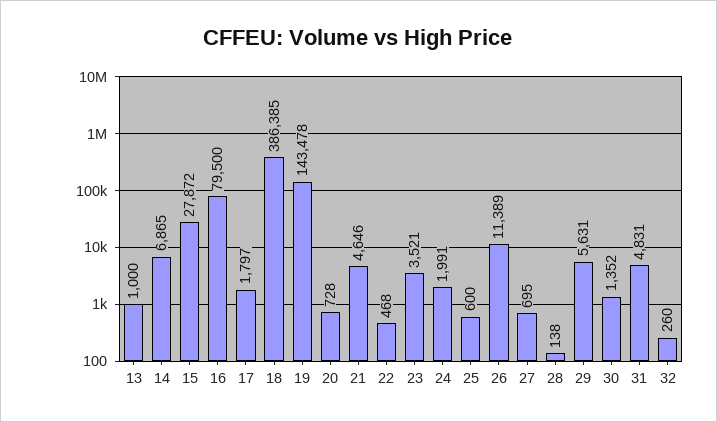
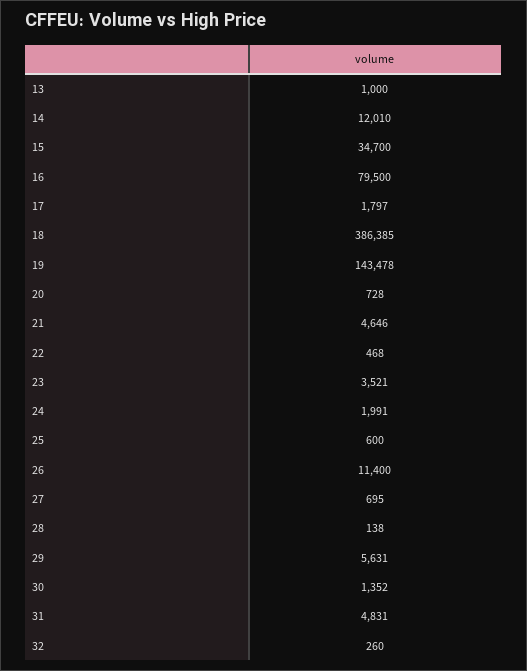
14: 6865 -> 12010
15: 27872 -> 34700
26: 11389 -> 11400

